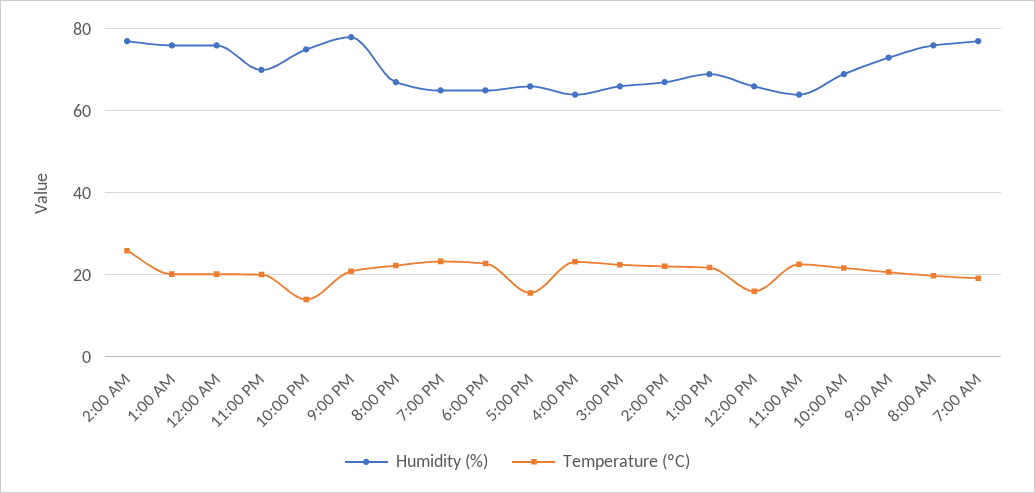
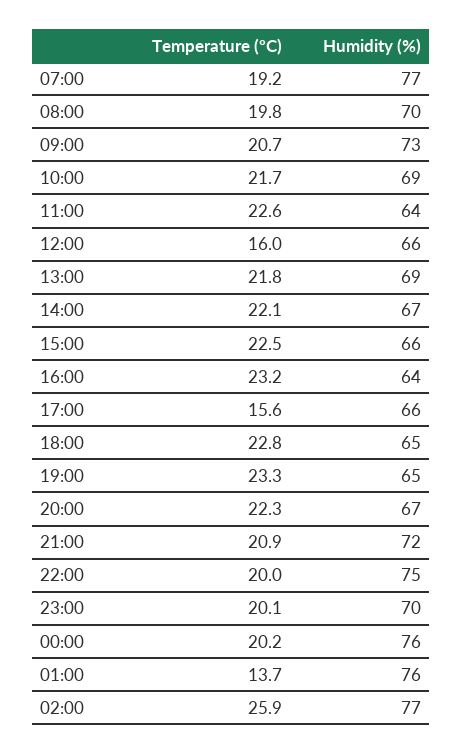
Temperature (ºC), 1:00 AM: 20 -> 13.7
Temperature (ºC), 10:00 PM: 14 -> 20
Humidity (%), 9:00 PM: 78 -> 72
Humidity (%), 8:00 AM: 76 -> 70

